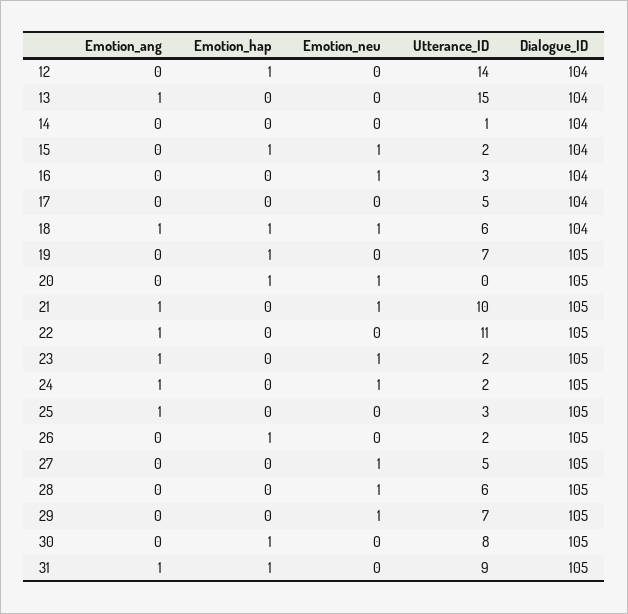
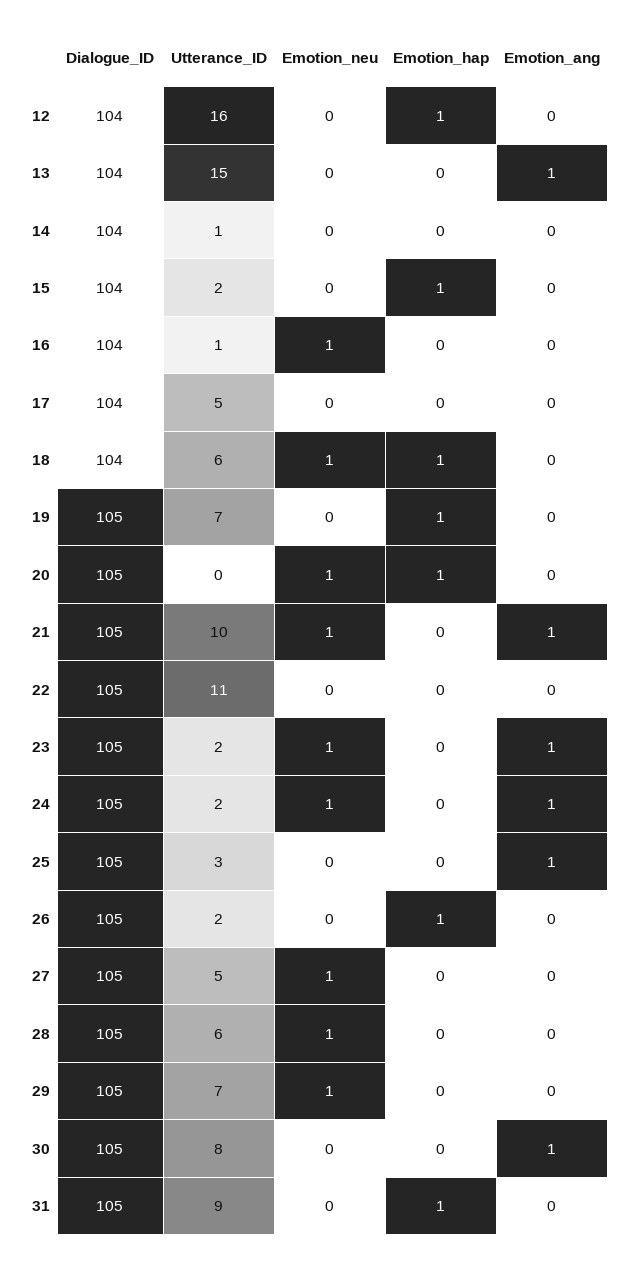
Utterance_ID, 12: 14 -> 16
Emotion_neu, 15: 1 -> 0
Utterance_ID, 16: 3 -> 1
Emotion_ang, 18: 1 -> 0
Emotion_ang, 22: 1 -> 0
Emotion_ang, 30: 0 -> 1
Emotion_hap, 30: 1 -> 0
Emotion_ang, 31: 1 -> 0

